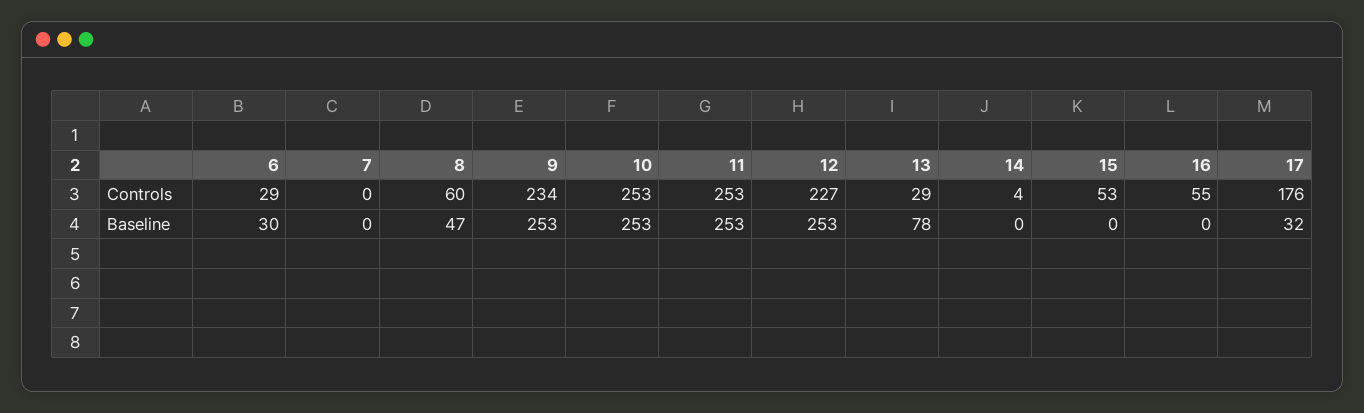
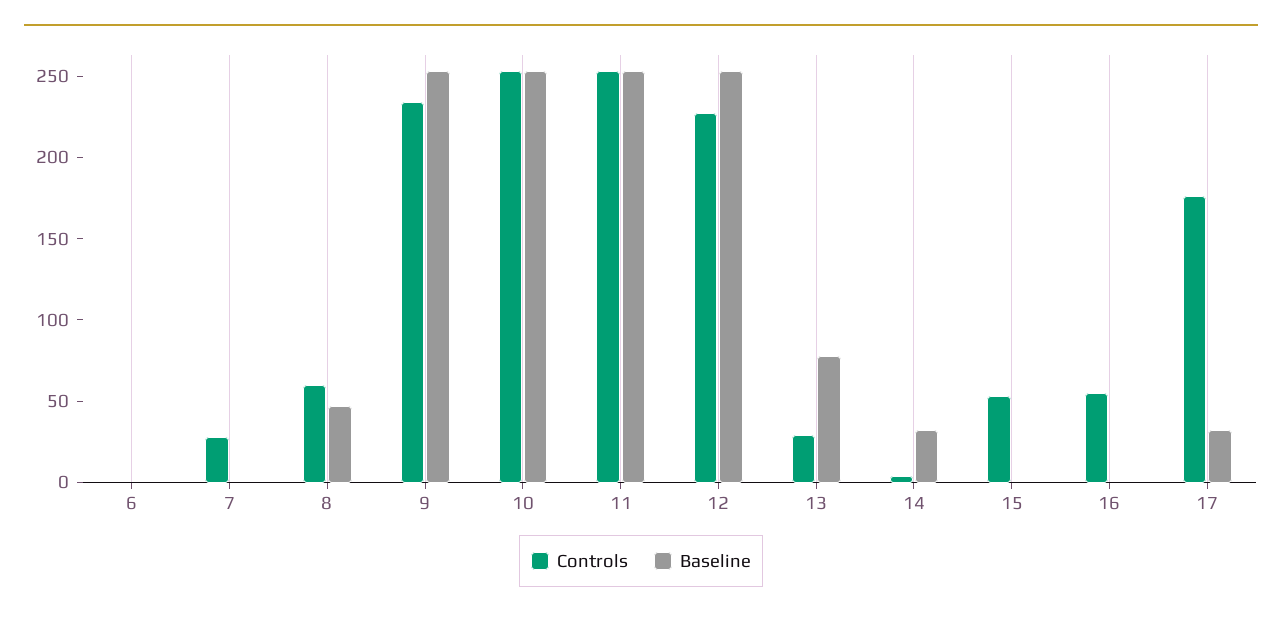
Controls, 6: 29 -> 0
Controls, 7: 0 -> 30
Baseline, 6: 30 -> 0
Baseline, 14: 0 -> 30

